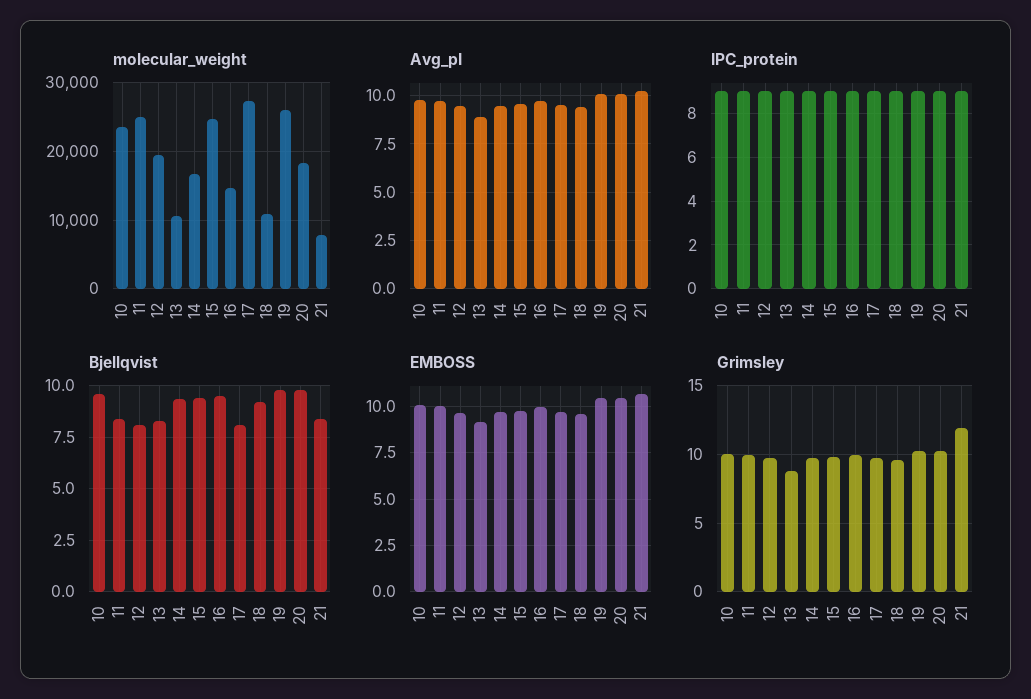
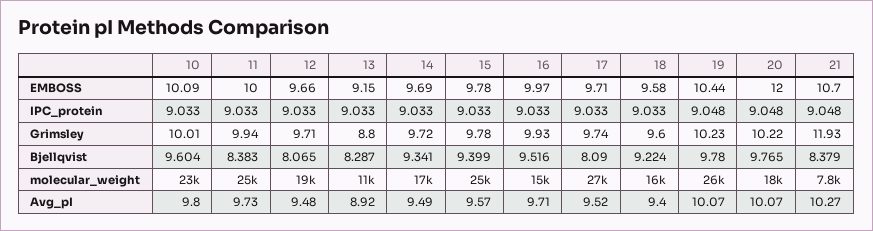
molecular_weight, 18: 11000 -> 16000
EMBOSS, 20: 10.5 -> 12

